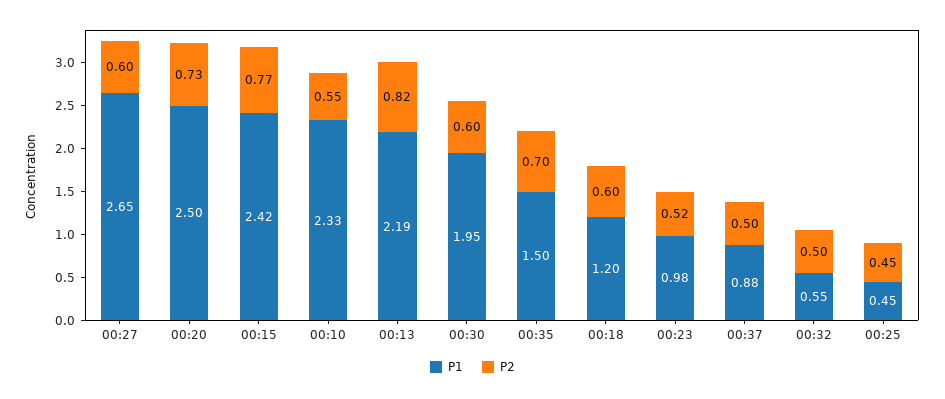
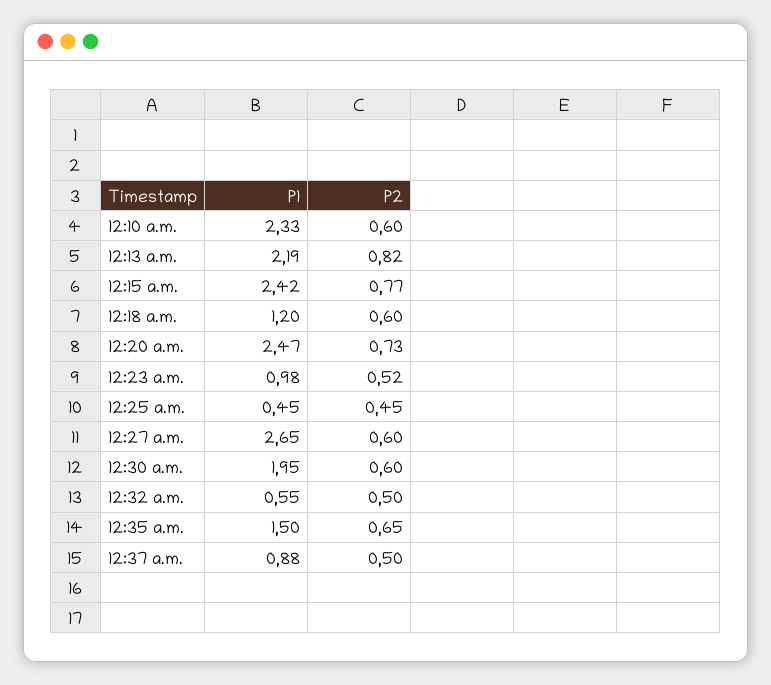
P1, 00:20: 2.5 -> 2.47
P2, 00:10: 0.55 -> 0.6
P2, 00:35: 0.7 -> 0.65

